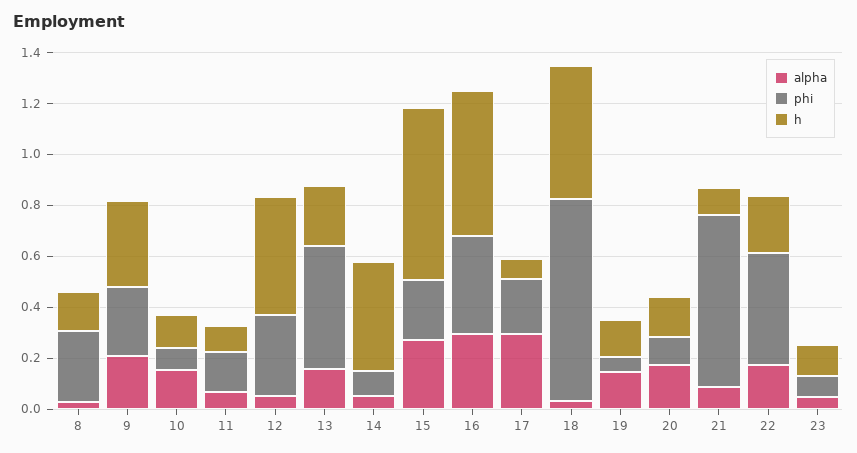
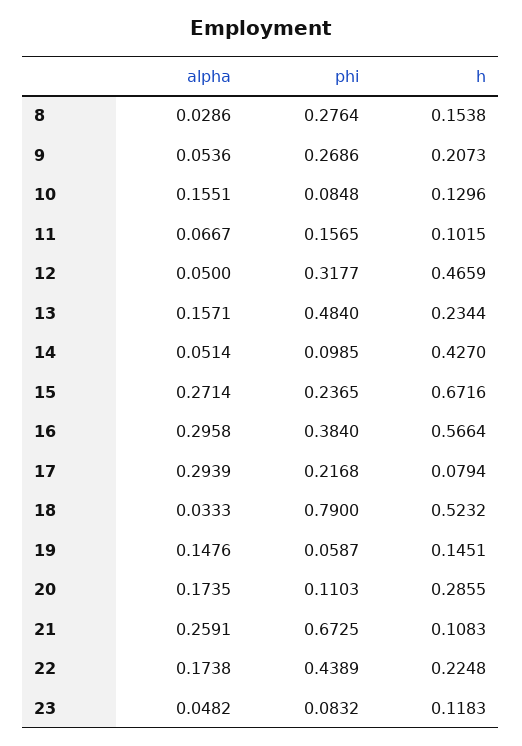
alpha, 9: 0.2 -> 0.0536
h, 9: 0.35 -> 0.2073
h, 20: 0.15 -> 0.2855
alpha, 21: 0.1 -> 0.2591

